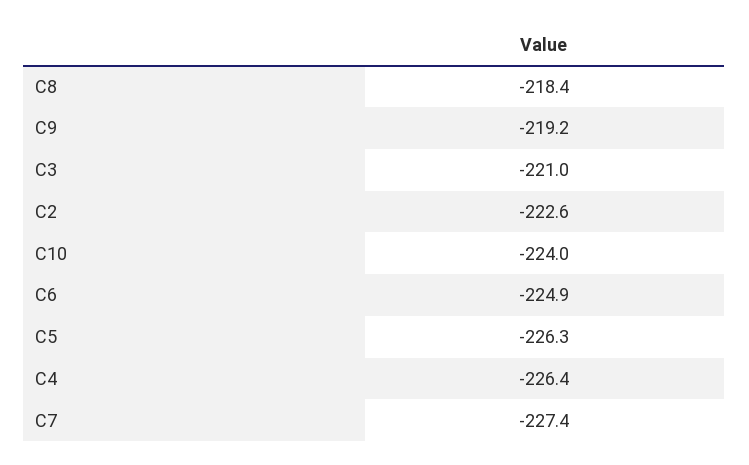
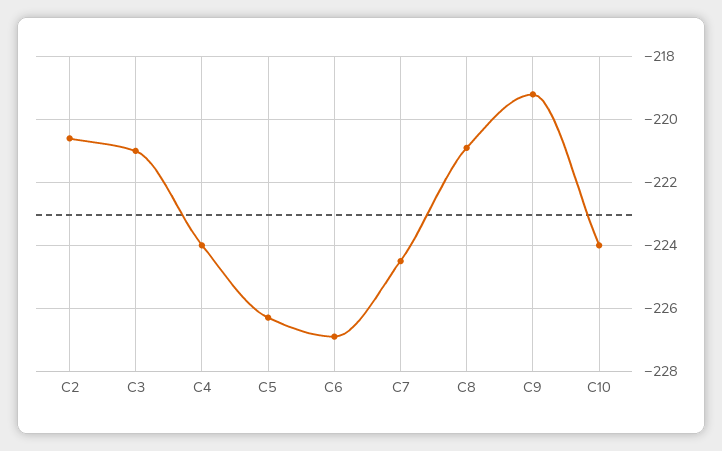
C8: -218.4 -> -221
C2: -222.6 -> -220.5
C6: -224.9 -> -227
C4: -226.4 -> -224
C7: -227.4 -> -224.5

